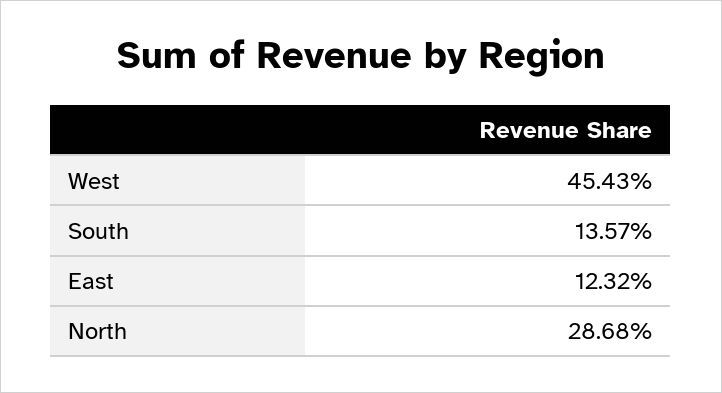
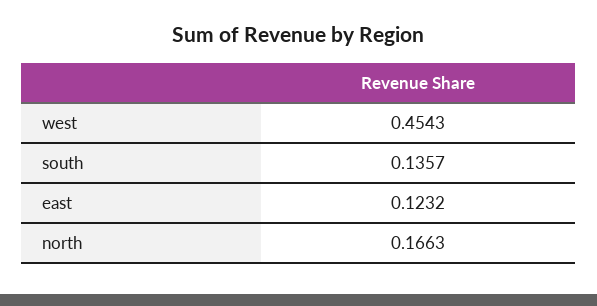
North: 0.2868 -> 0.1663

